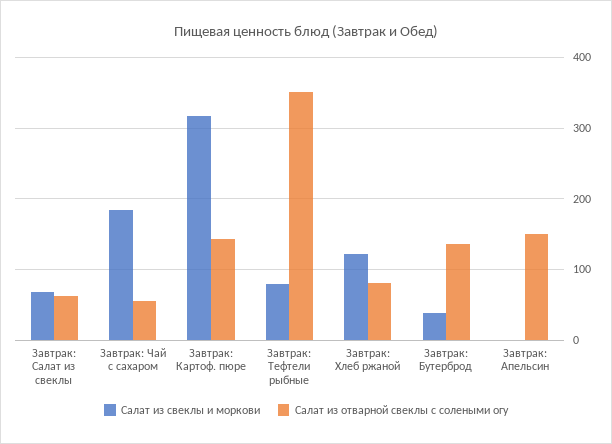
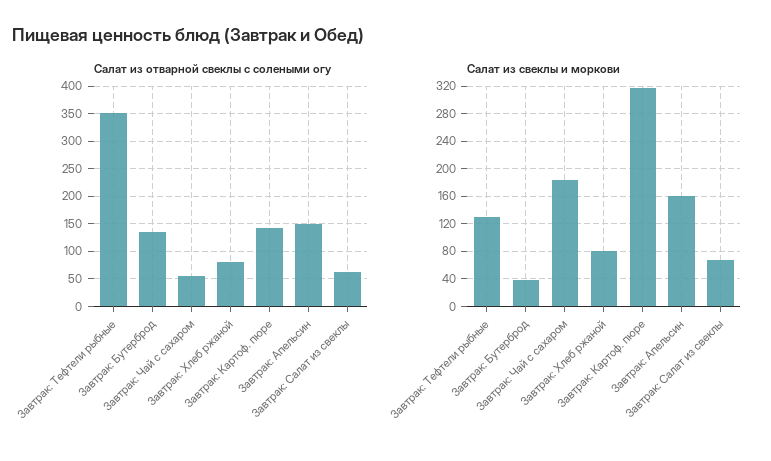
Салат из свеклы и моркови, Завтрак: Тефтели рыбные: 80 -> 130
Салат из свеклы и моркови, Завтрак: Хлеб ржаной: 120 -> 80
Салат из свеклы и моркови, Завтрак: Апельсин: 0 -> 160

